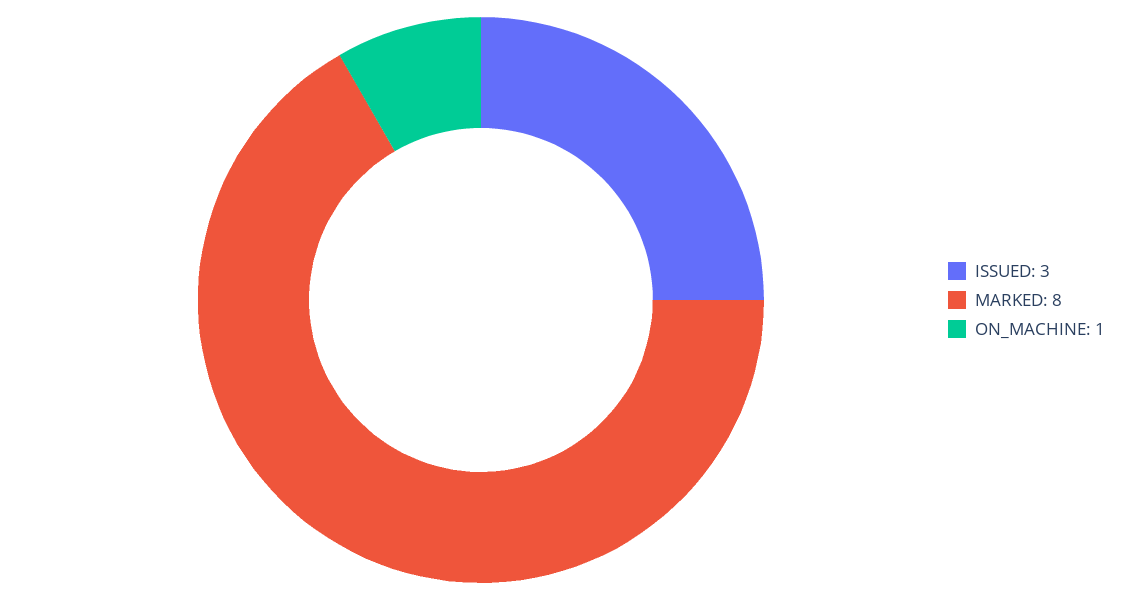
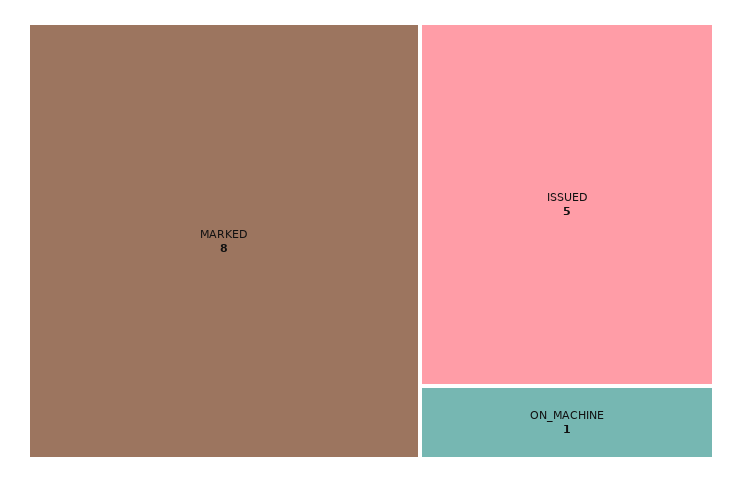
ISSUED: 3 -> 5

